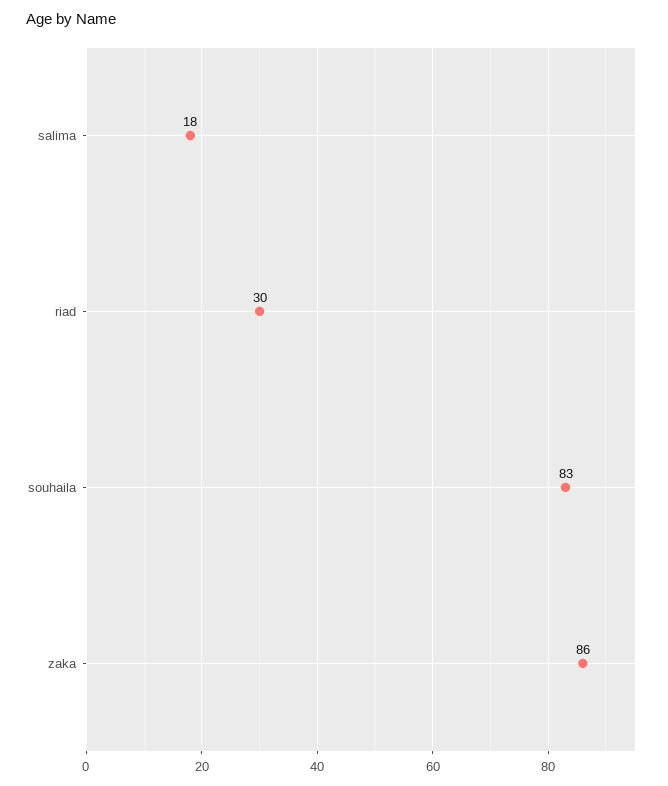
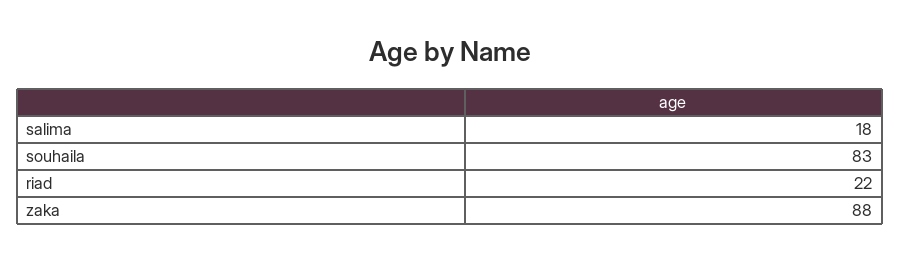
riad: 30 -> 22
zaka: 86 -> 88

